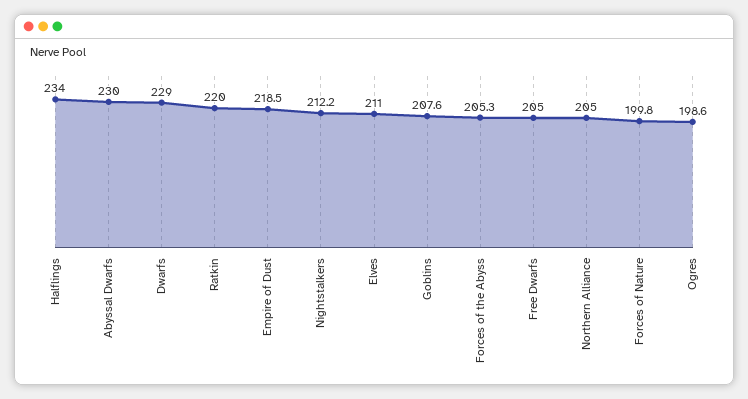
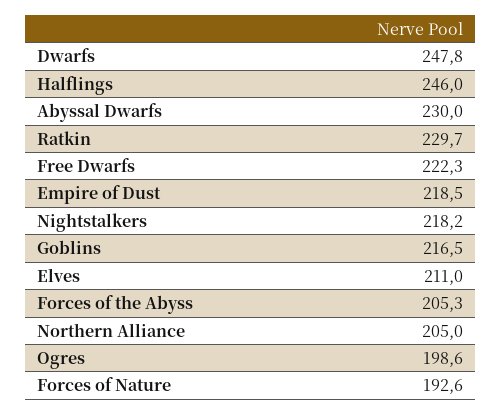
Halflings: 234 -> 246
Dwarfs: 229 -> 247.8
Ratkin: 220 -> 229.7
Nightstalkers: 212.2 -> 218.2
Goblins: 207.6 -> 216.5
Free Dwarfs: 205 -> 222.3
Forces of Nature: 199.8 -> 192.6

